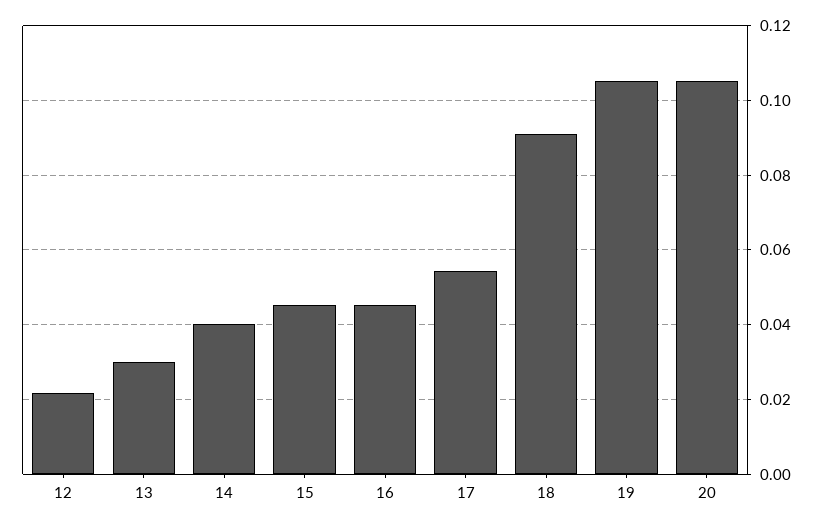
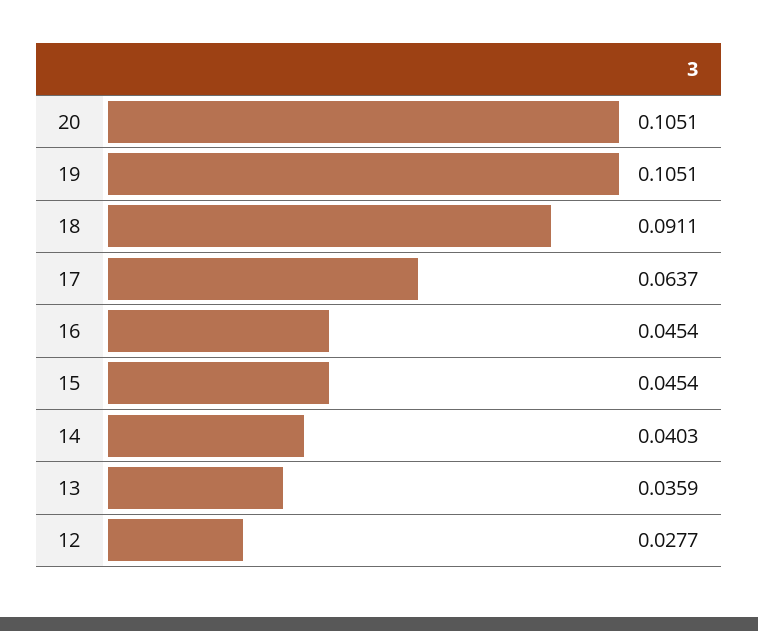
12: 0.022 -> 0.0277
13: 0.03 -> 0.0359
17: 0.054 -> 0.0637

